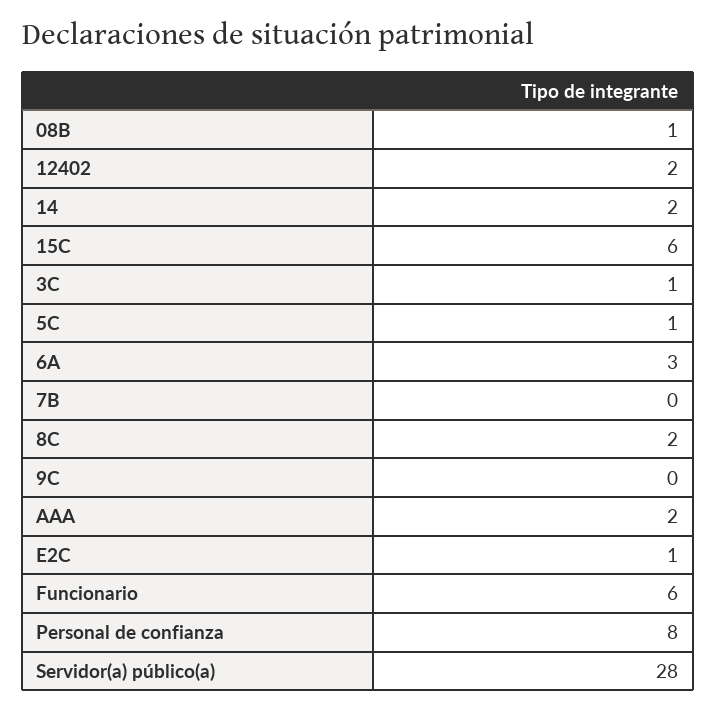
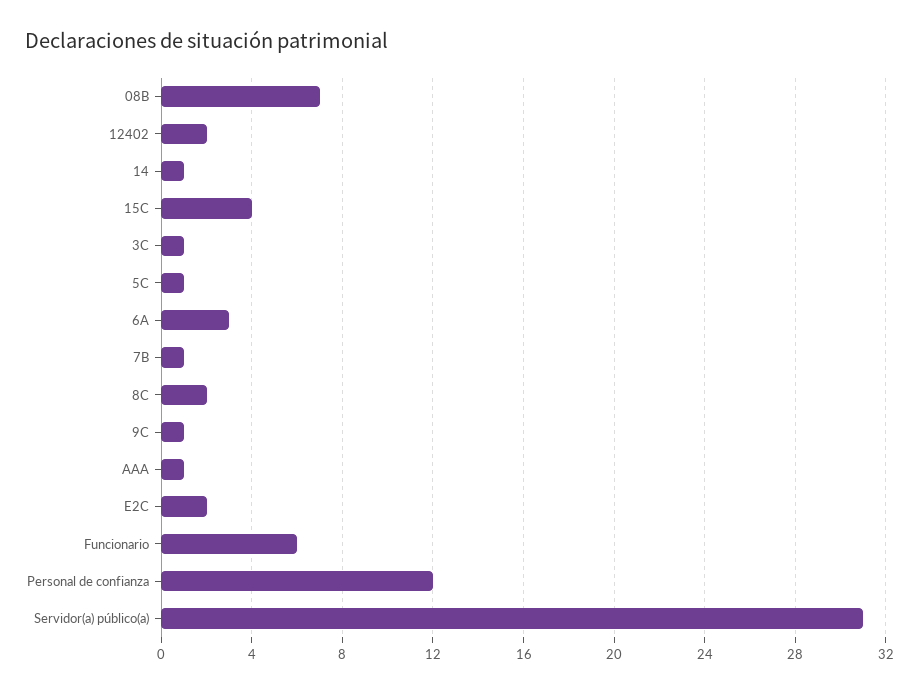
08B: 1 -> 7
14: 2 -> 1
15C: 6 -> 4
7B: 0 -> 1
9C: 0 -> 1
AAA: 2 -> 1
E2C: 1 -> 2
Personal de confianza: 8 -> 12
Servidor(a) público(a): 28 -> 31

